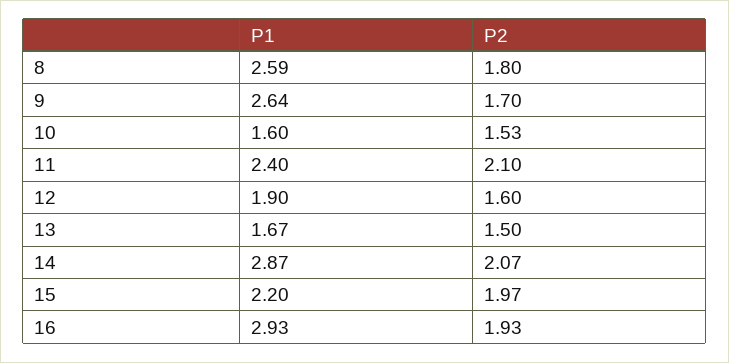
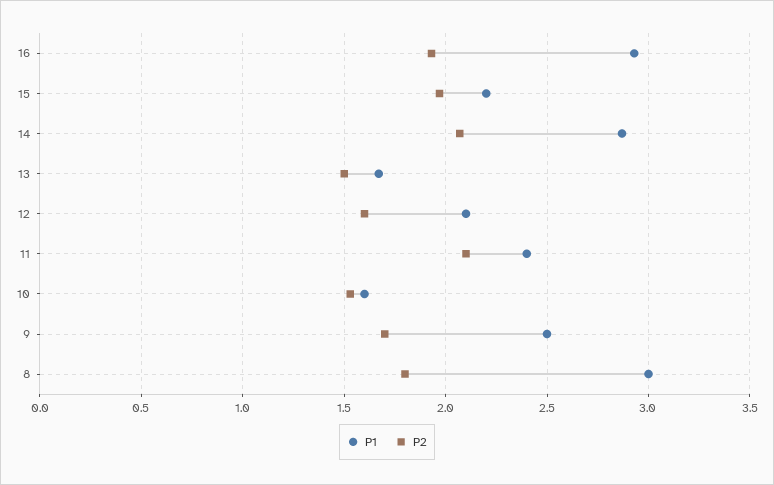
P1, 8: 2.59 -> 3
P1, 9: 2.64 -> 2.5
P1, 12: 1.9 -> 2.1

